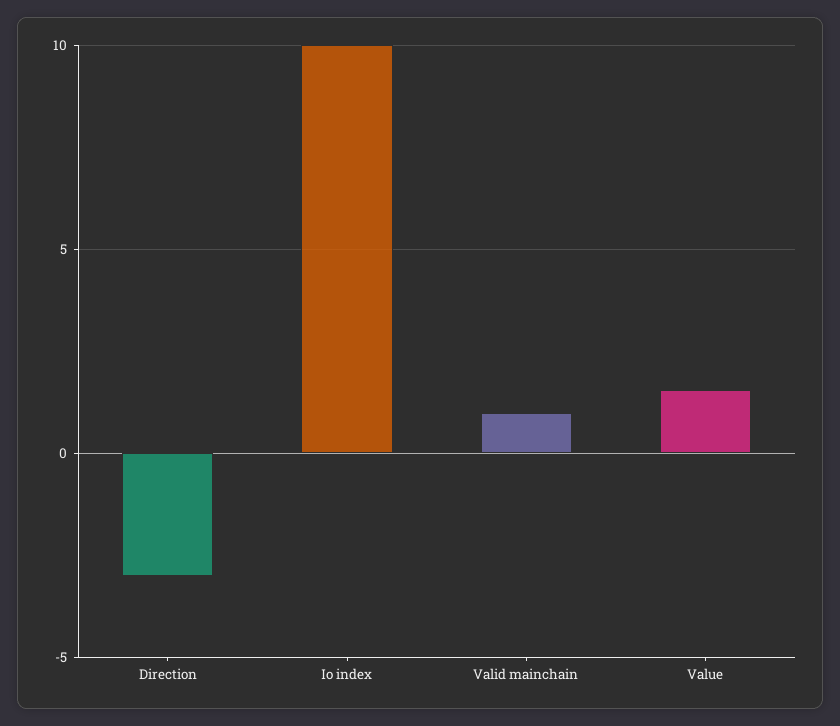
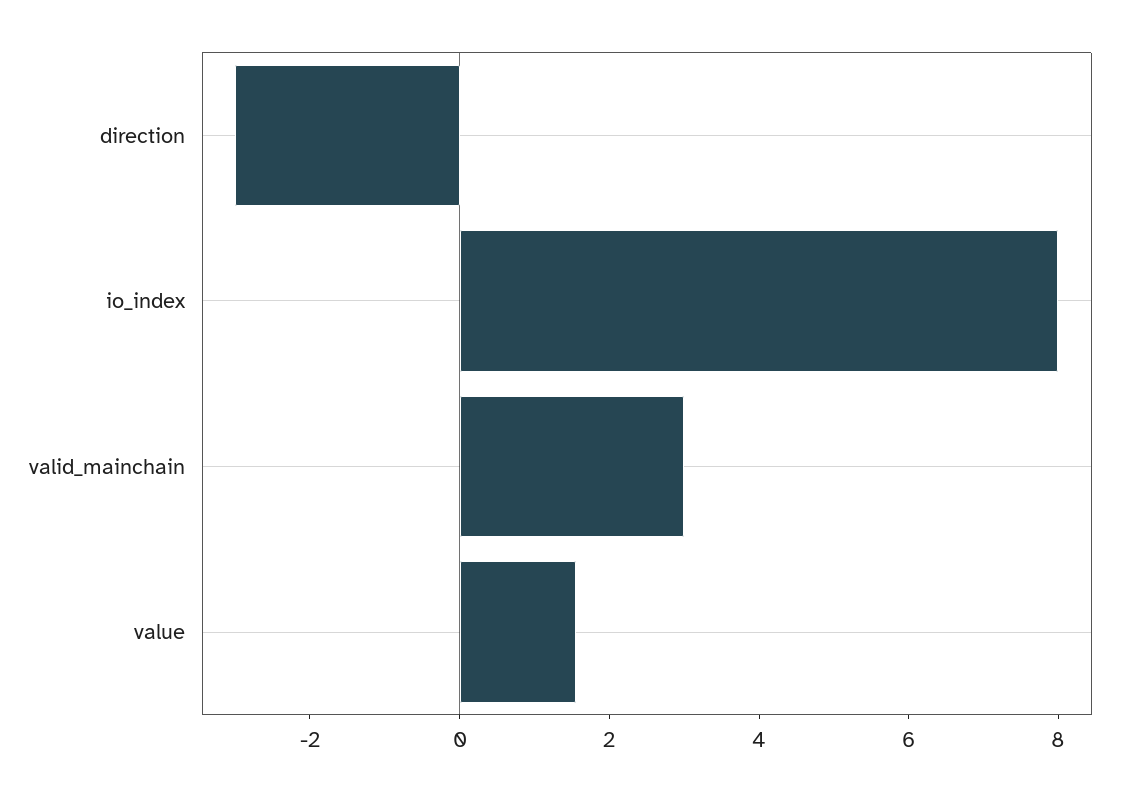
Io index: 10 -> 8
Valid mainchain: 1 -> 3

